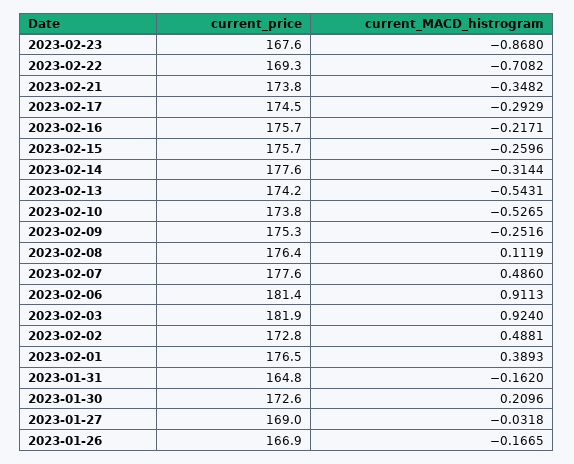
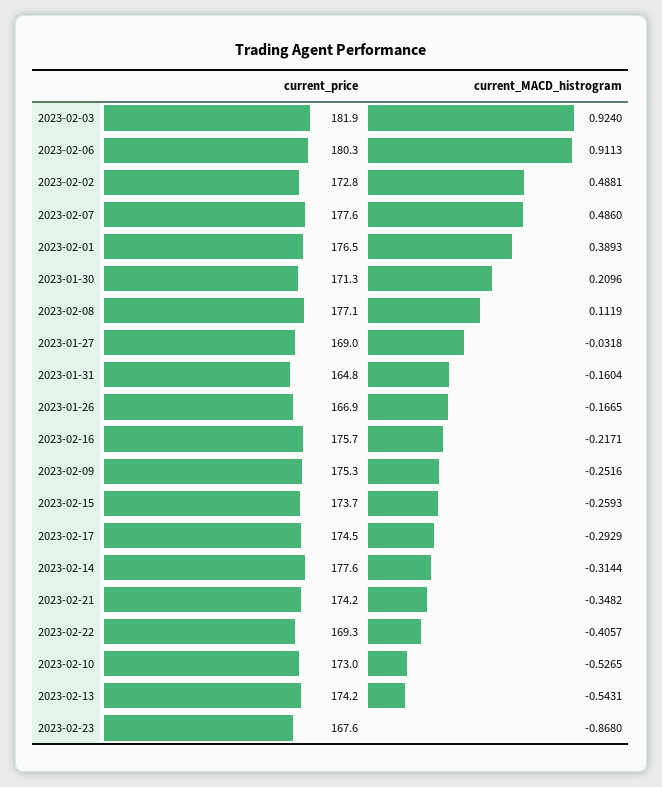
current_MACD_histrogram, 2023-02-22: -0.7082 -> -0.4057
current_price, 2023-02-21: 173.8 -> 174.2
current_price, 2023-02-15: 175.7 -> 173.7
current_MACD_histrogram, 2023-02-15: -0.2596 -> -0.2593
current_price, 2023-02-10: 173.8 -> 173
current_price, 2023-02-08: 176.4 -> 177.1
current_price, 2023-02-06: 181.4 -> 180.3
current_MACD_histrogram, 2023-01-31: -0.162 -> -0.1604
current_price, 2023-01-30: 172.6 -> 171.3

